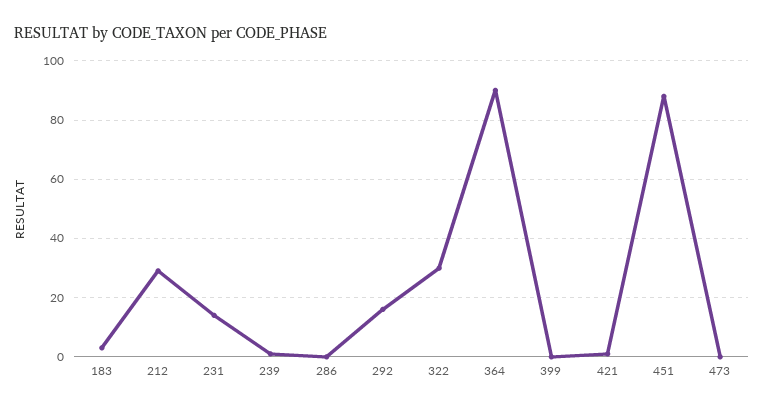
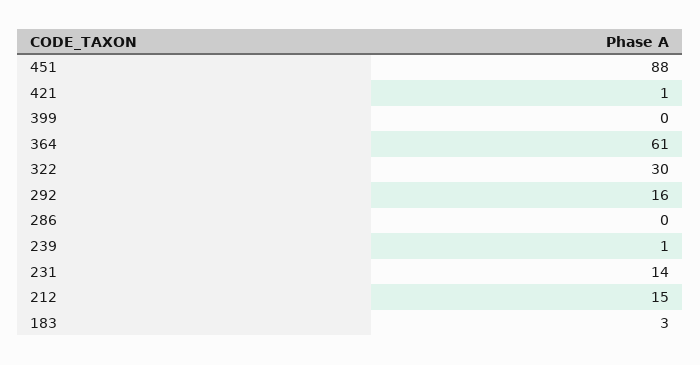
212: 30 -> 15
364: 90 -> 61
473: 0 -> none

